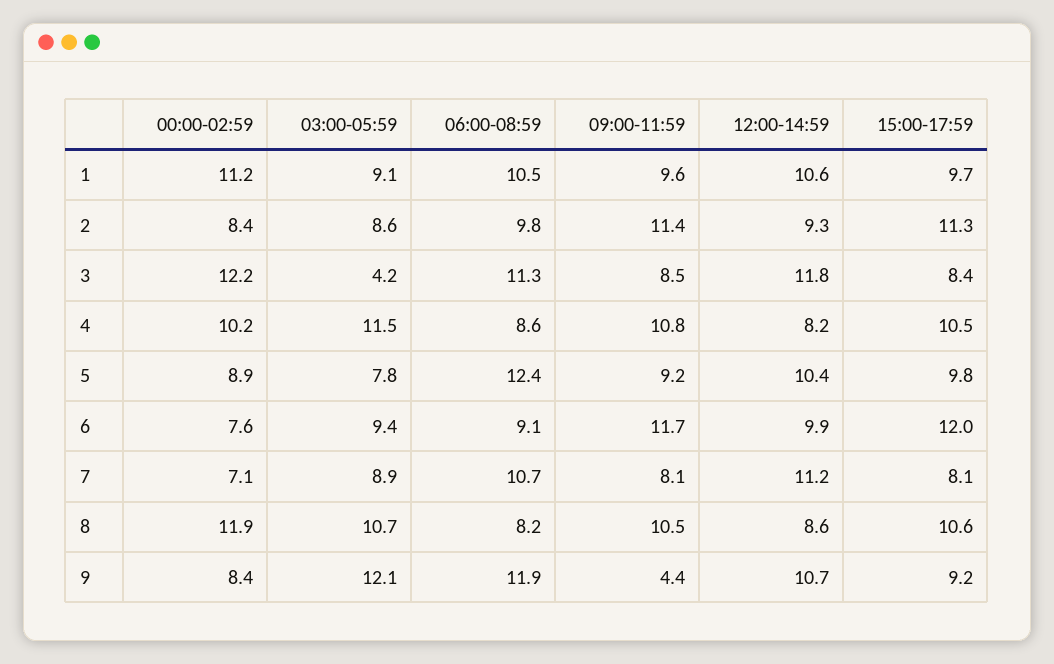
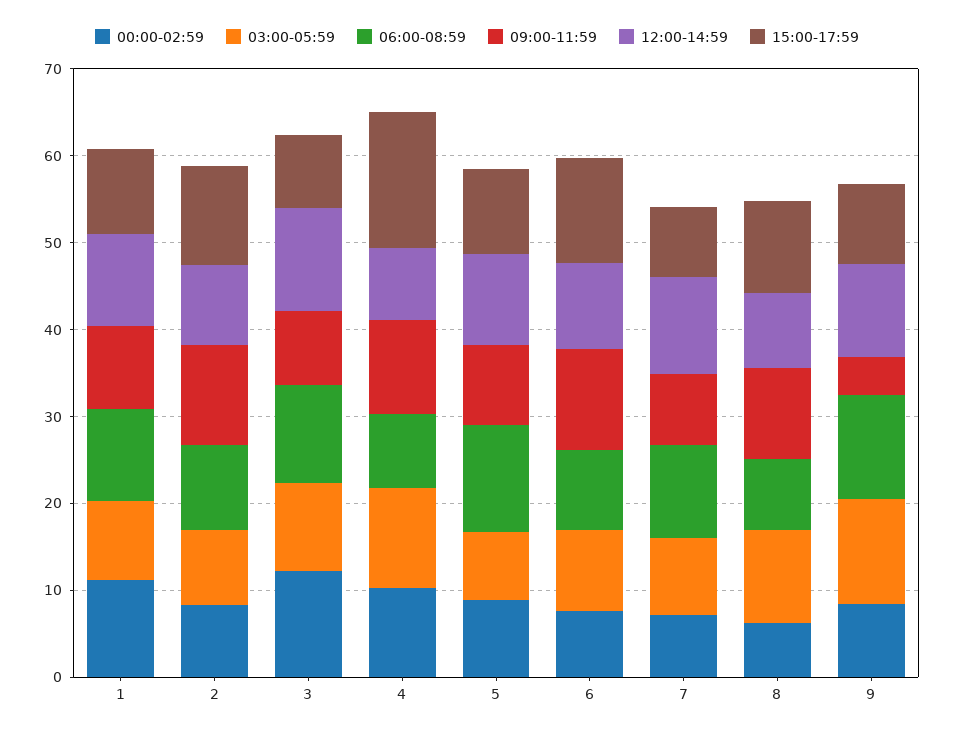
03:00-05:59, 3: 4.2 -> 10
15:00-17:59, 4: 10.5 -> 16
00:00-02:59, 8: 11.9 -> 6

